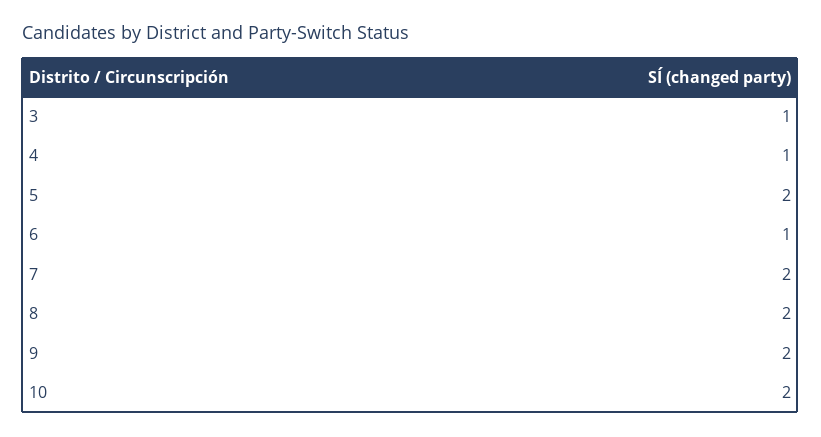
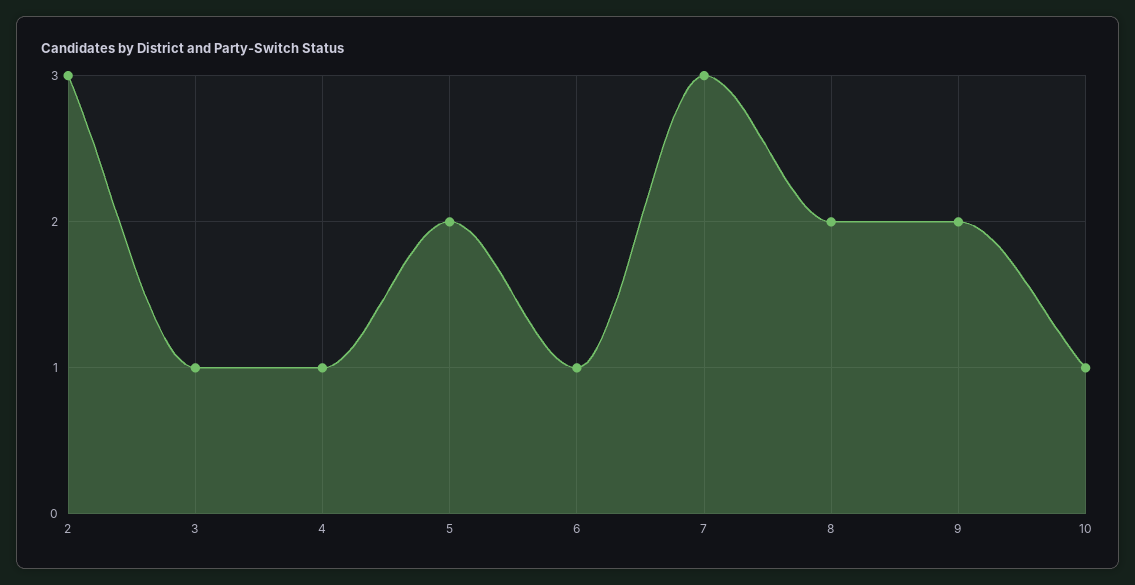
7: 2 -> 3
10: 2 -> 1
2: none -> 3

